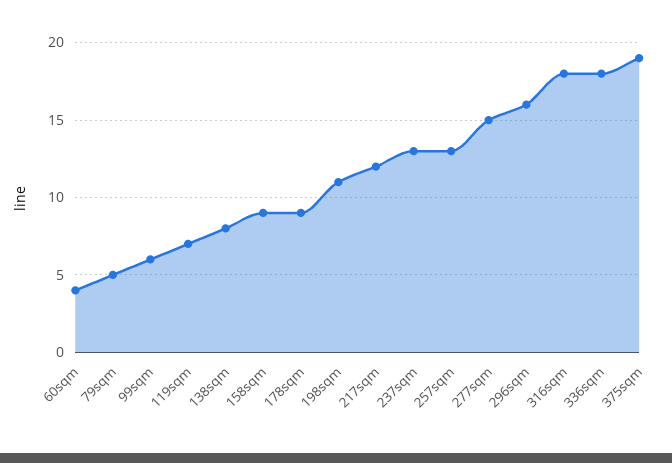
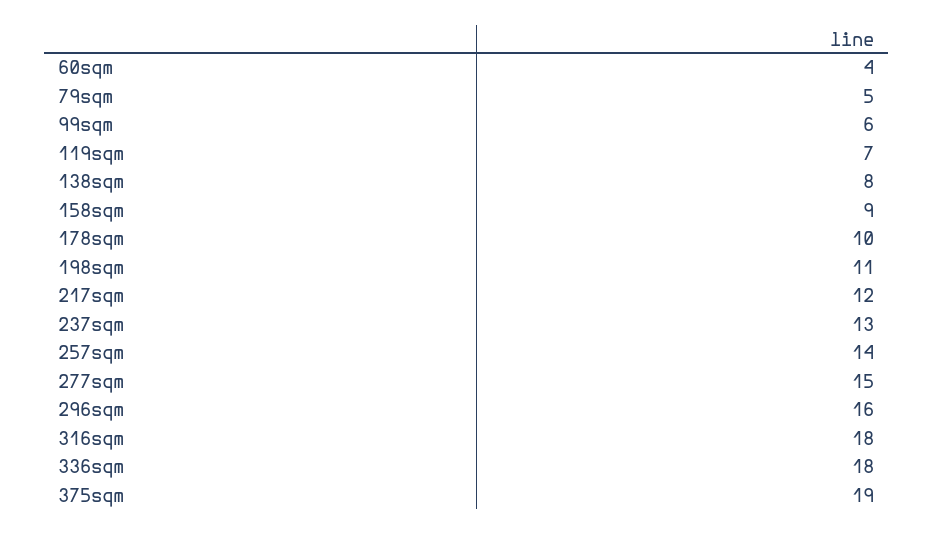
178sqm: 9 -> 10
257sqm: 13 -> 14

